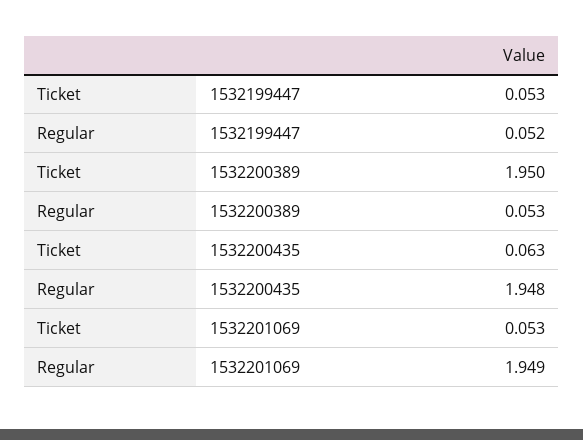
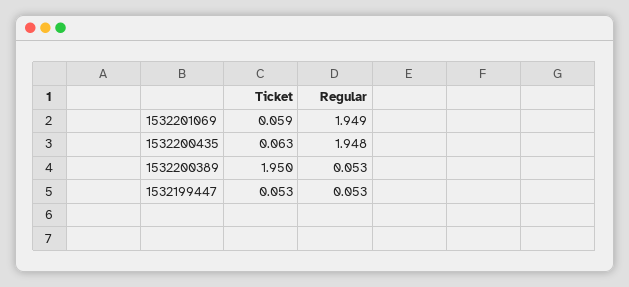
Regular, 1532199447: 0.052 -> 0.053
Ticket, 1532201069: 0.053 -> 0.059

